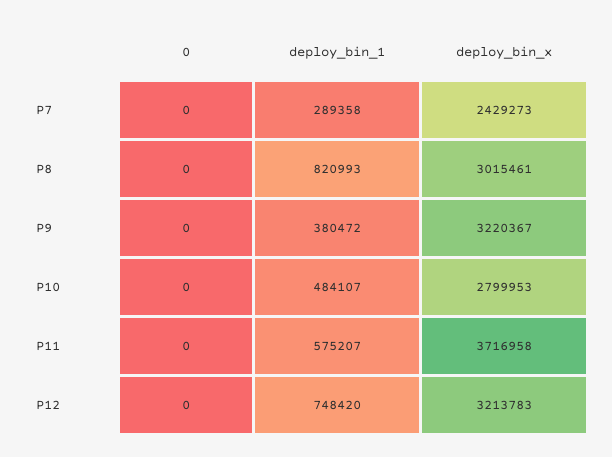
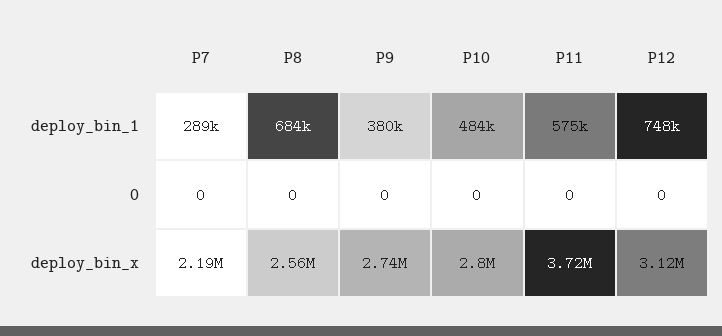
deploy_bin_x, P7: 2429273 -> 2190000
deploy_bin_1, P8: 820993 -> 684000
deploy_bin_x, P8: 3015461 -> 2560000
deploy_bin_x, P9: 3220367 -> 2740000
deploy_bin_x, P12: 3213783 -> 3120000

